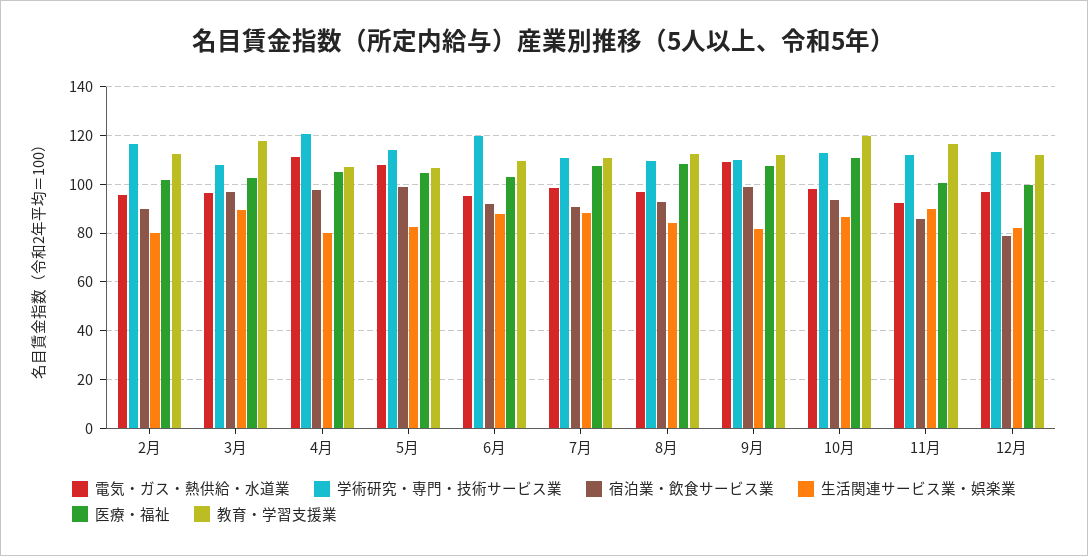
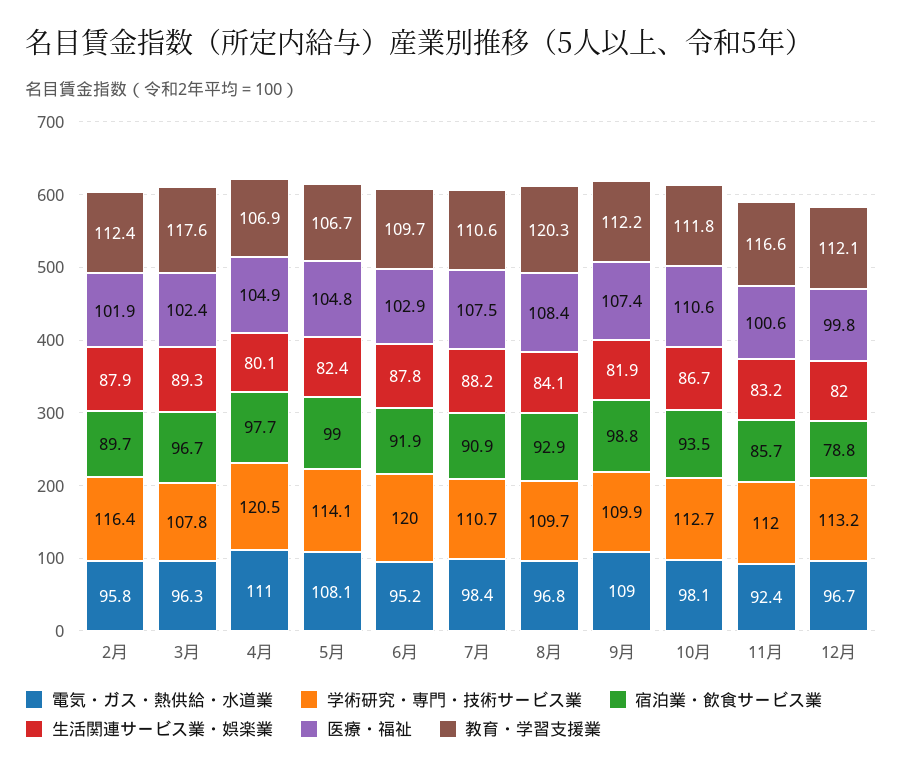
生活関連サービス業・娯楽業, 2月: 80 -> 87.9
教育・学習支援業, 8月: 112.5 -> 120.3
教育・学習支援業, 10月: 120 -> 111.8
生活関連サービス業・娯楽業, 11月: 90 -> 83.2

